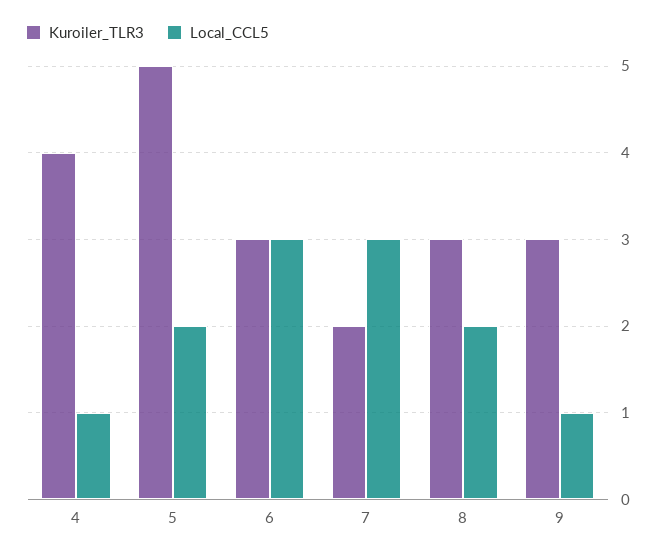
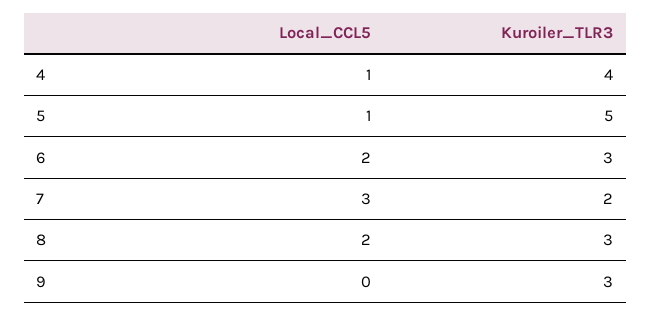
Local_CCL5, 5: 2 -> 1
Local_CCL5, 6: 3 -> 2
Local_CCL5, 9: 1 -> 0

